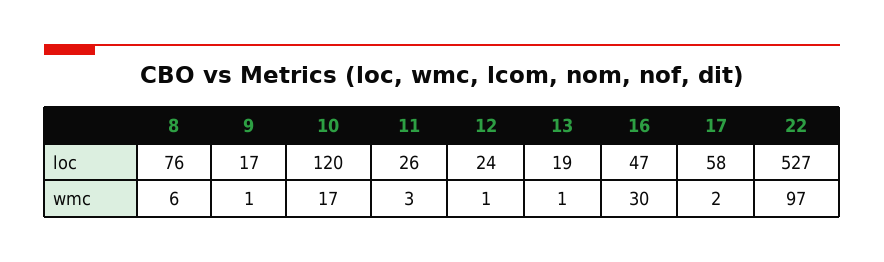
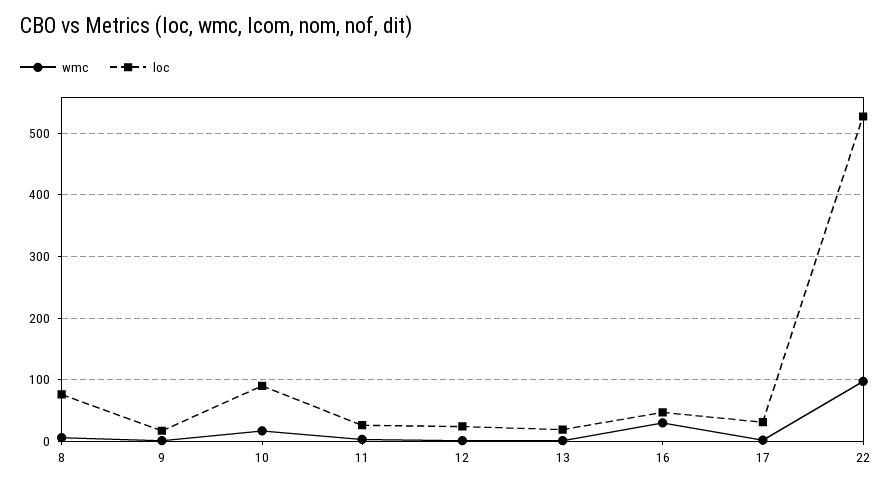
loc, 10: 120 -> 90
loc, 17: 58 -> 30

